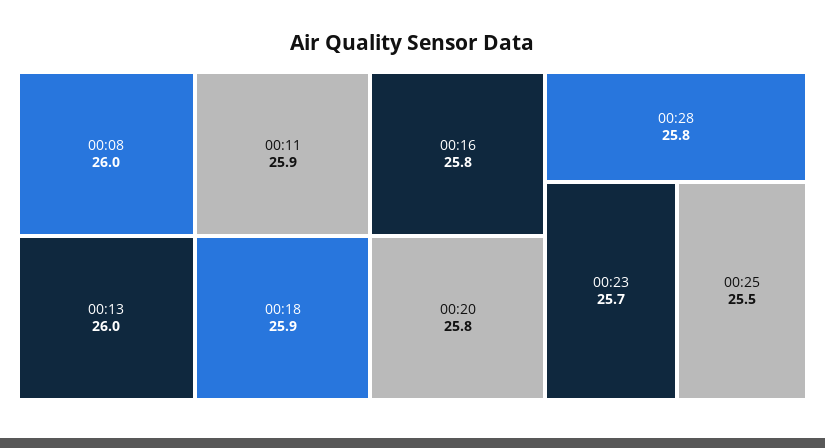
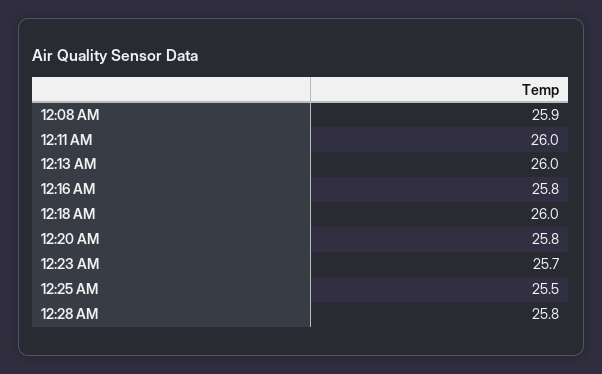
00:08: 26 -> 25.9
00:11: 25.9 -> 26
00:18: 25.9 -> 26

